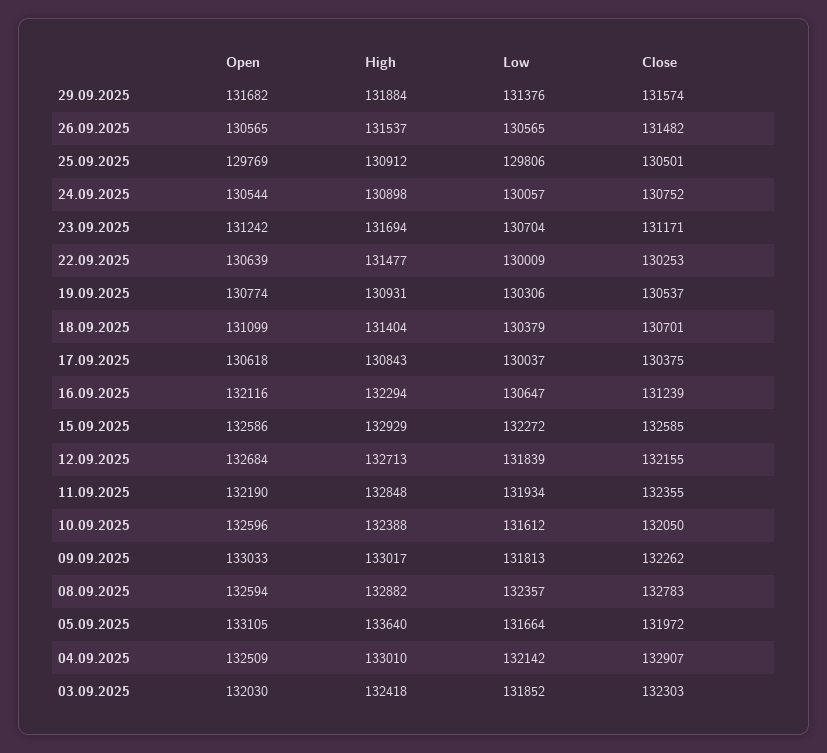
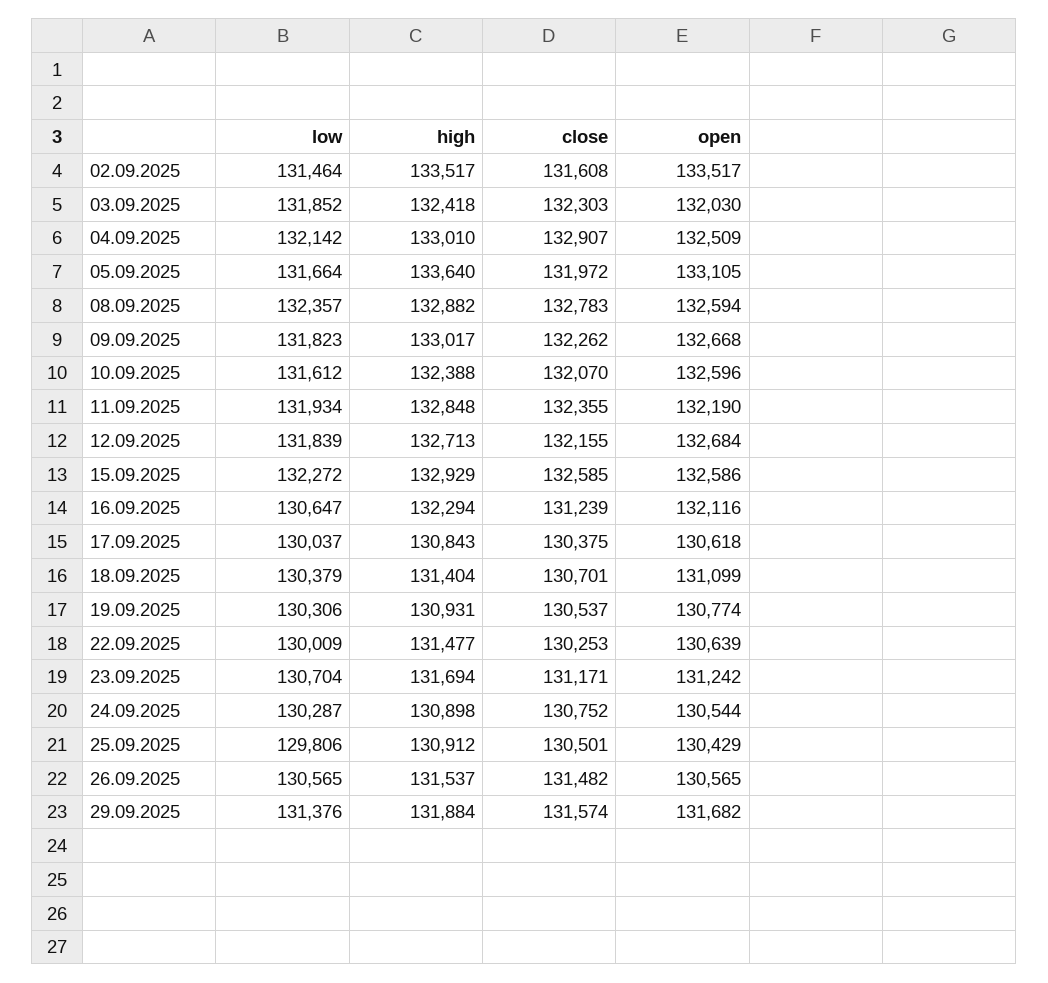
Open, 25.09.2025: 129769 -> 130429
Low, 24.09.2025: 130057 -> 130287
Close, 10.09.2025: 132050 -> 132070
Open, 09.09.2025: 133033 -> 132668
Low, 09.09.2025: 131813 -> 131823
Low, 02.09.2025: none -> 131464
High, 02.09.2025: none -> 133517
Close, 02.09.2025: none -> 131608
Open, 02.09.2025: none -> 133517

